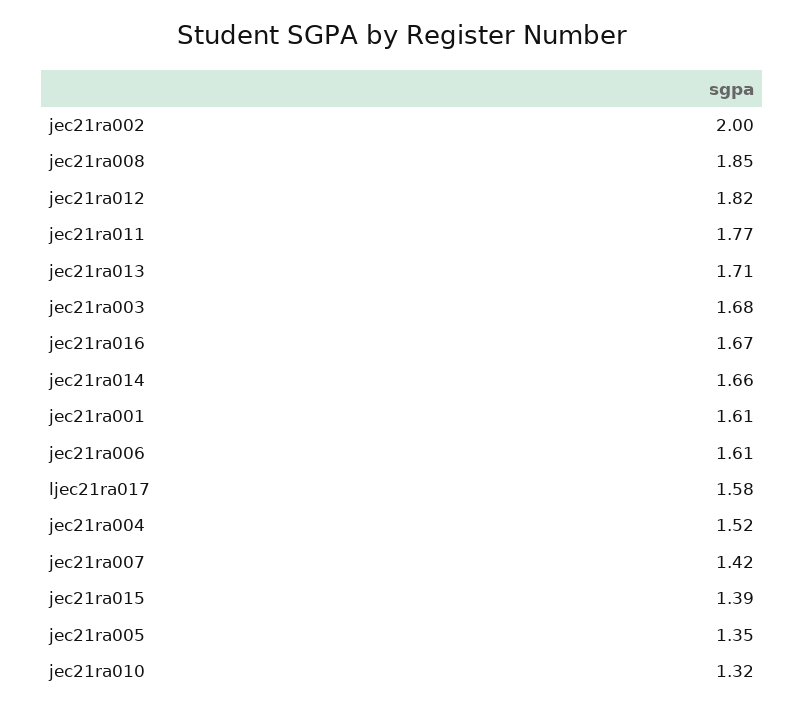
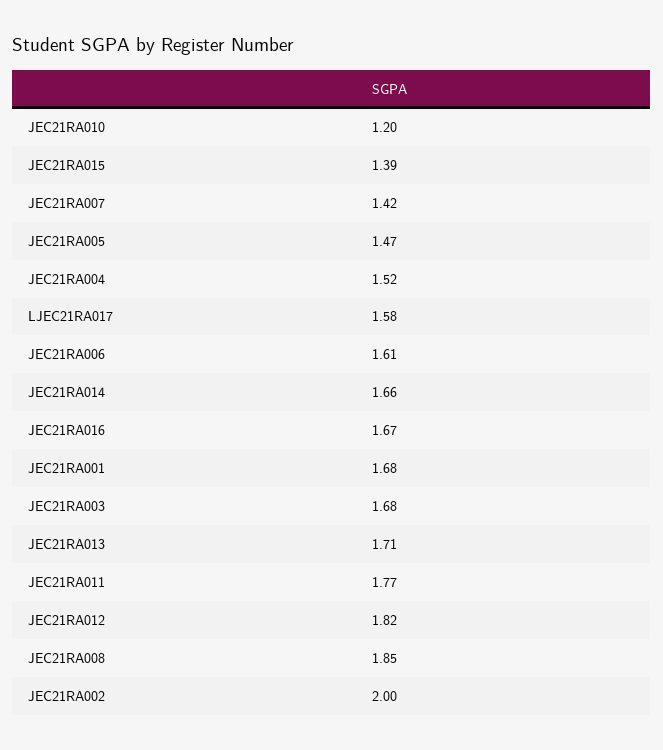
jec21ra001: 1.61 -> 1.68
jec21ra005: 1.35 -> 1.47
jec21ra010: 1.32 -> 1.2

